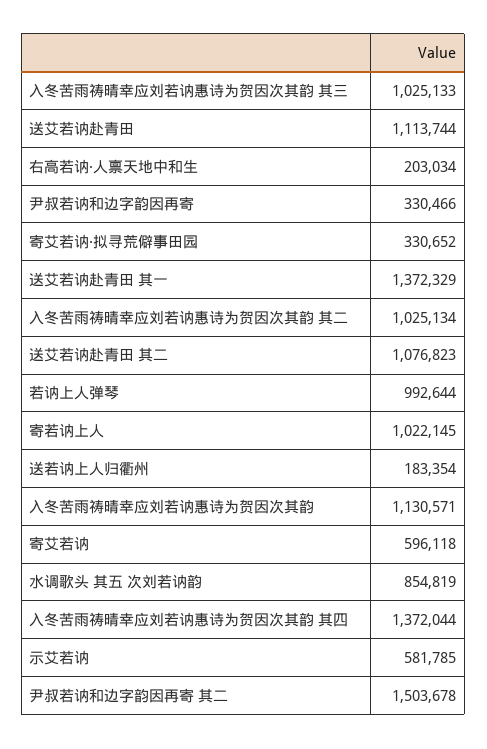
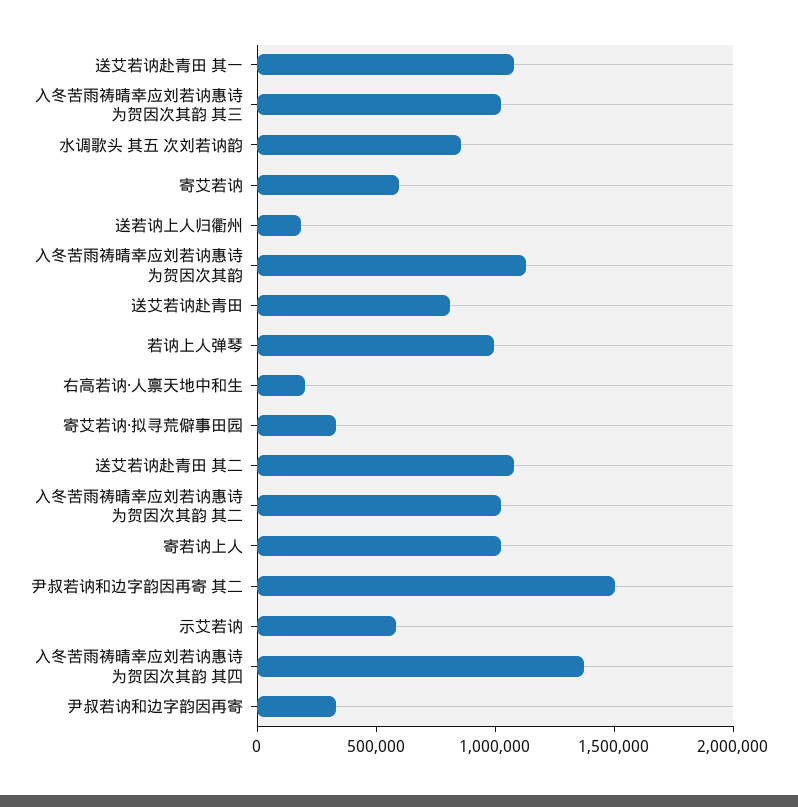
送艾若讷赴青田: 1113744 -> 800000
送艾若讷赴青田 其一: 1372329 -> 1100000

